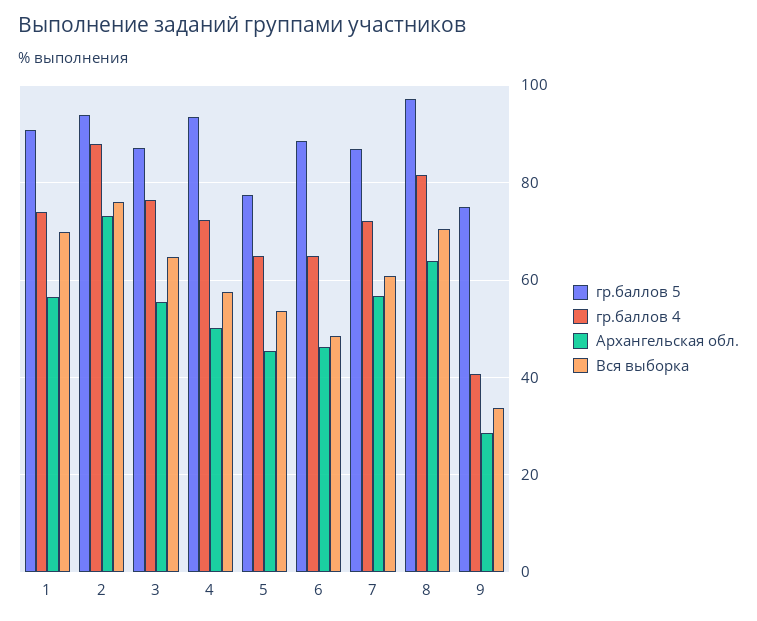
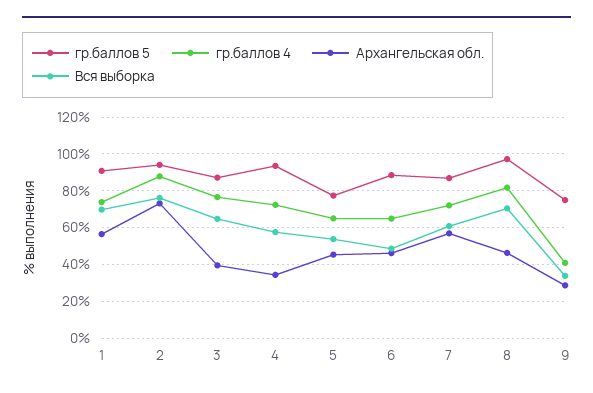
Архангельская обл., 3: 56 -> 40
Архангельская обл., 4: 50 -> 35
Архангельская обл., 8: 64 -> 45

